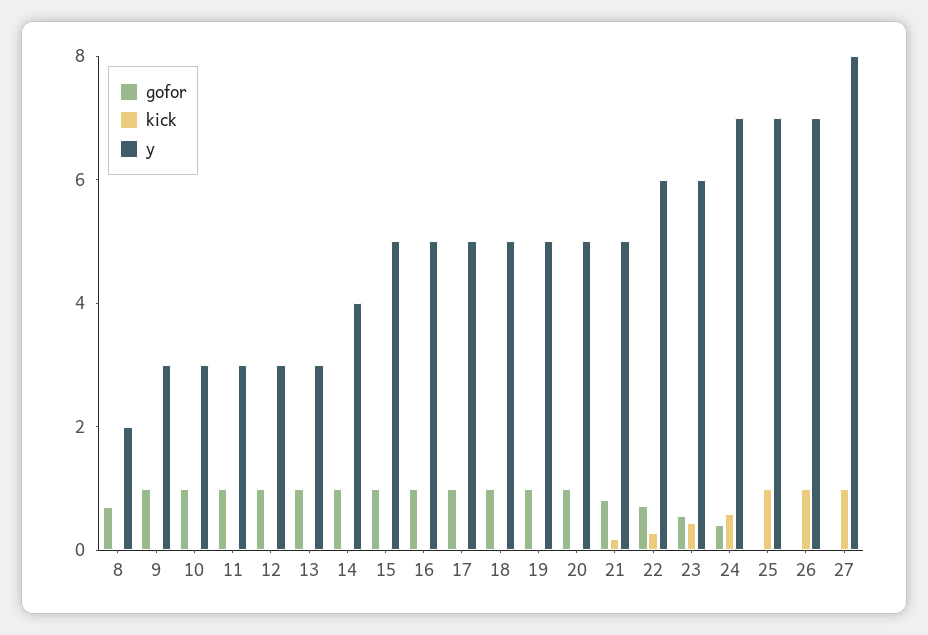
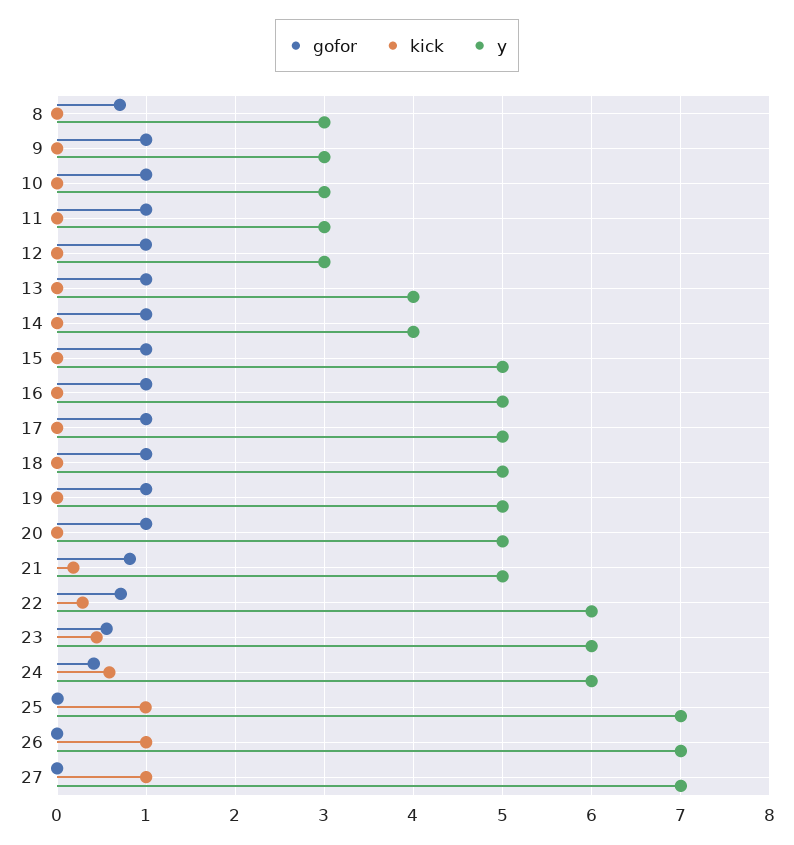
y, 8: 2 -> 3
y, 13: 3 -> 4
y, 24: 7 -> 6
y, 27: 8 -> 7

